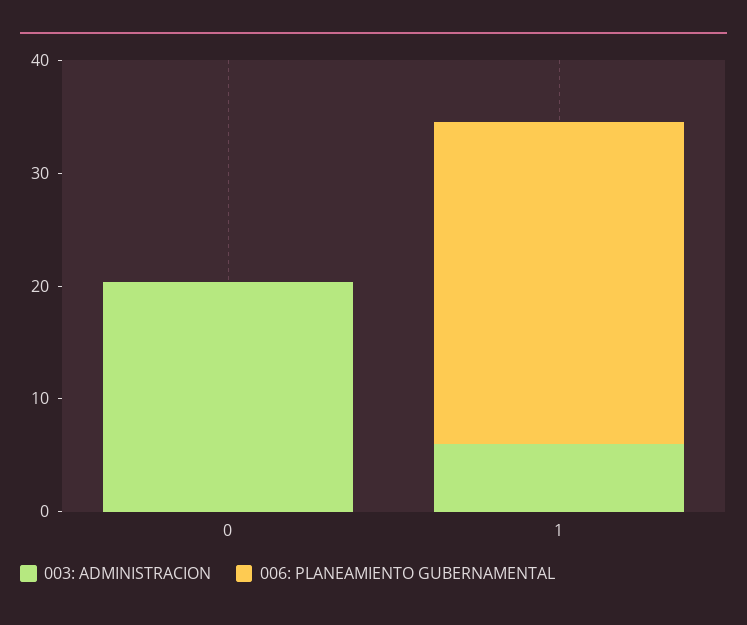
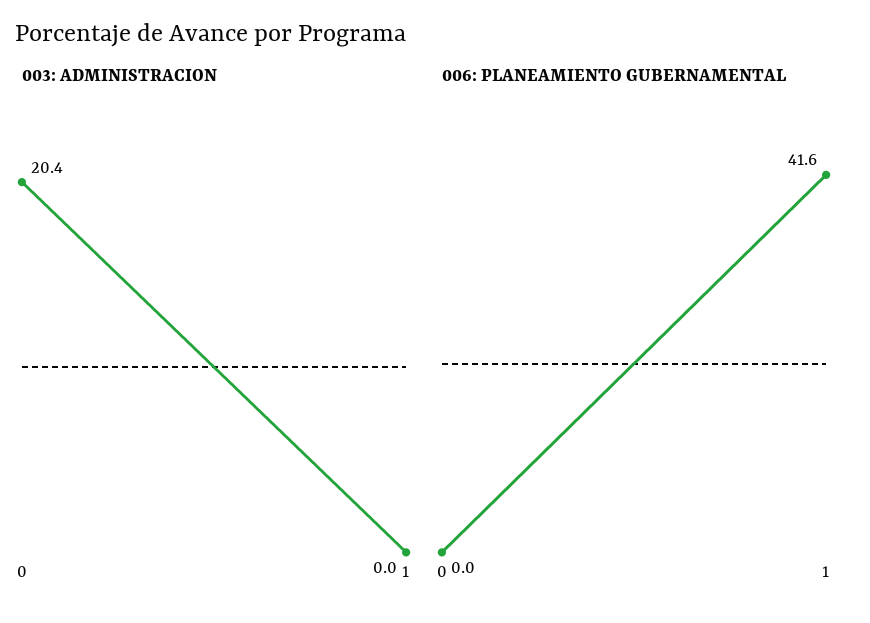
003: ADMINISTRACION, 1: 6 -> 0
006: PLANEAMIENTO GUBERNAMENTAL, 1: 28 -> 41.6

